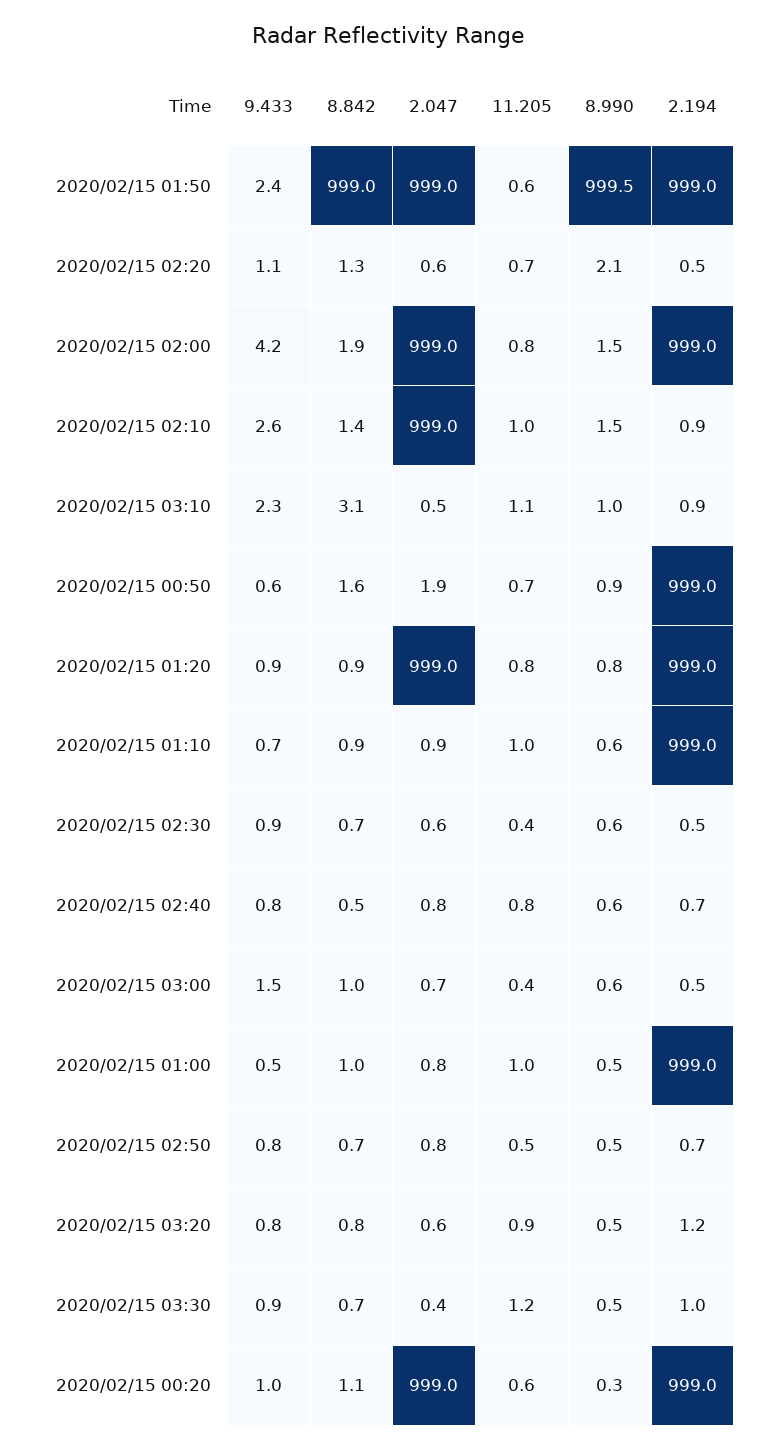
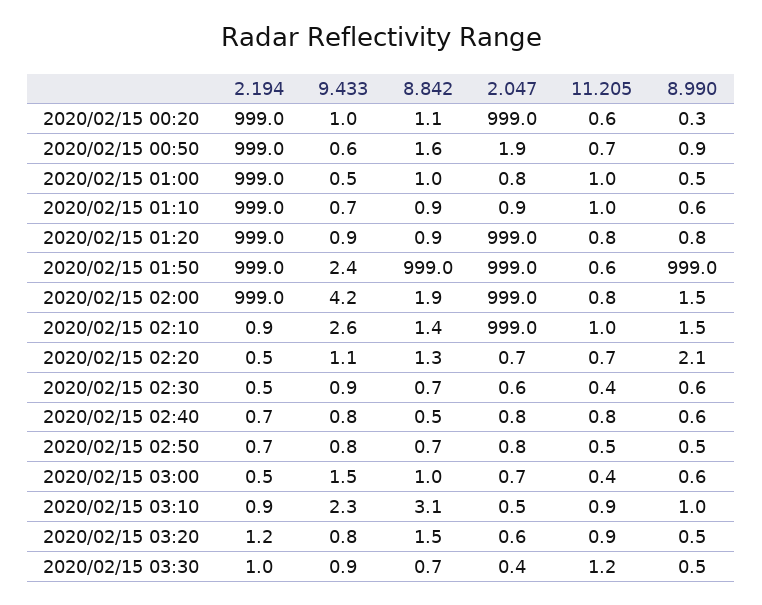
8.990, 2020/02/15 01:50: 999.5 -> 999
2.047, 2020/02/15 02:20: 0.6 -> 0.7
11.205, 2020/02/15 03:10: 1.1 -> 0.9
8.842, 2020/02/15 03:20: 0.8 -> 1.5

